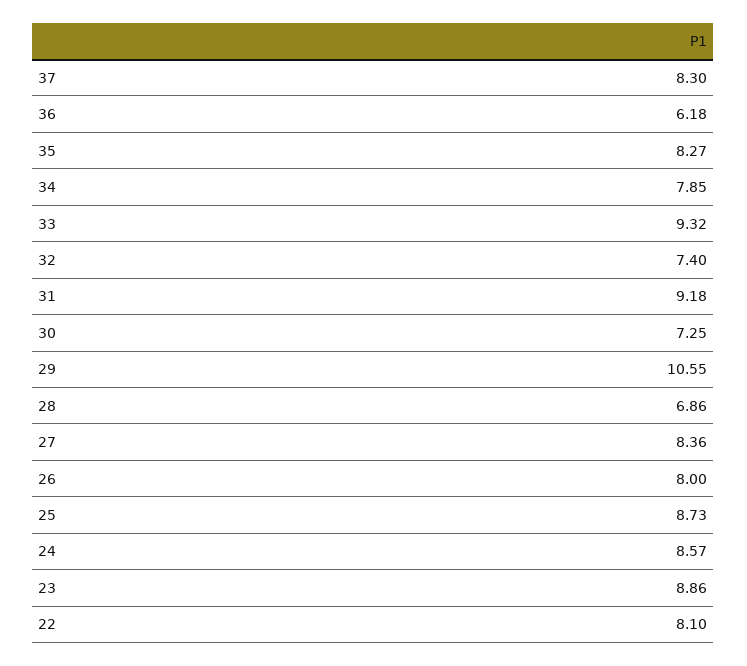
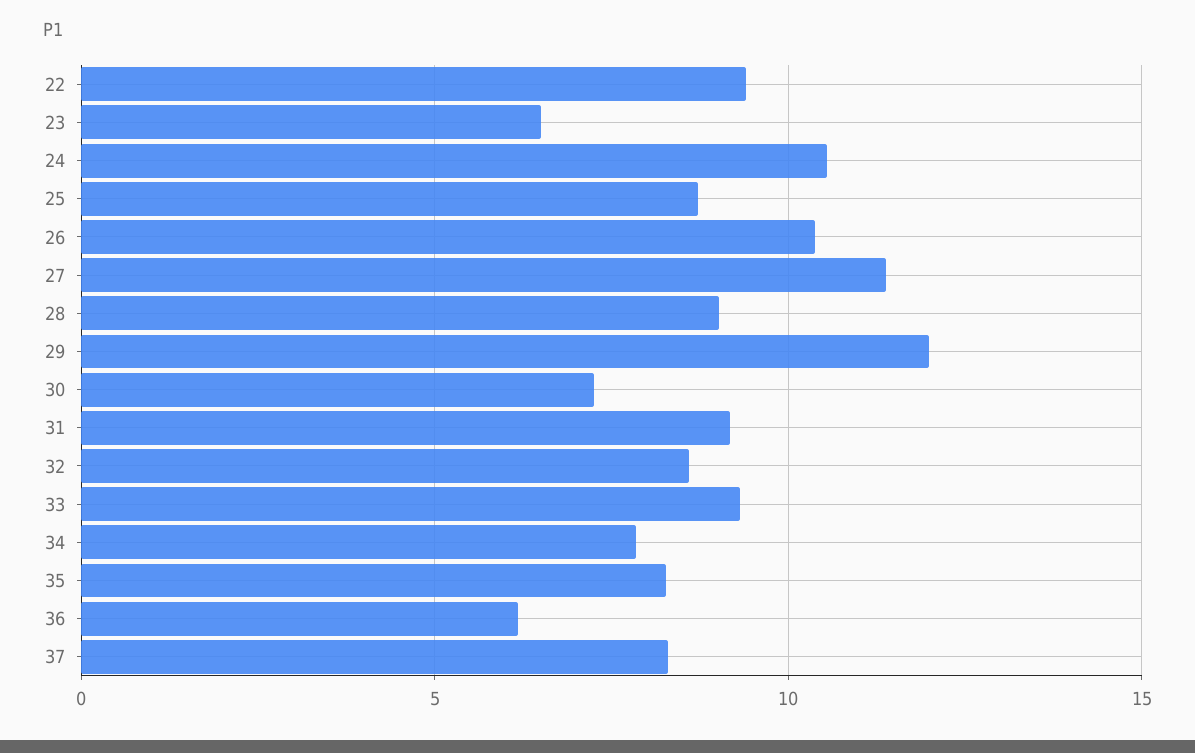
32: 7.4 -> 8.5
29: 10.55 -> 12
28: 6.86 -> 9
27: 8.36 -> 11.5
26: 8 -> 10.5
24: 8.57 -> 10.5
23: 8.86 -> 6.5
22: 8.1 -> 9.5

